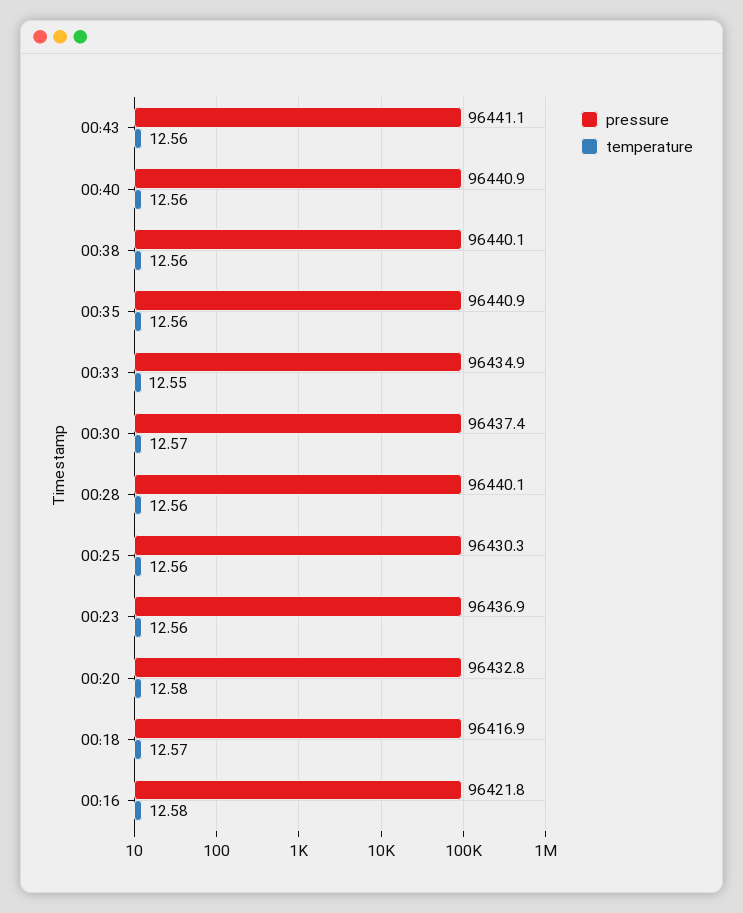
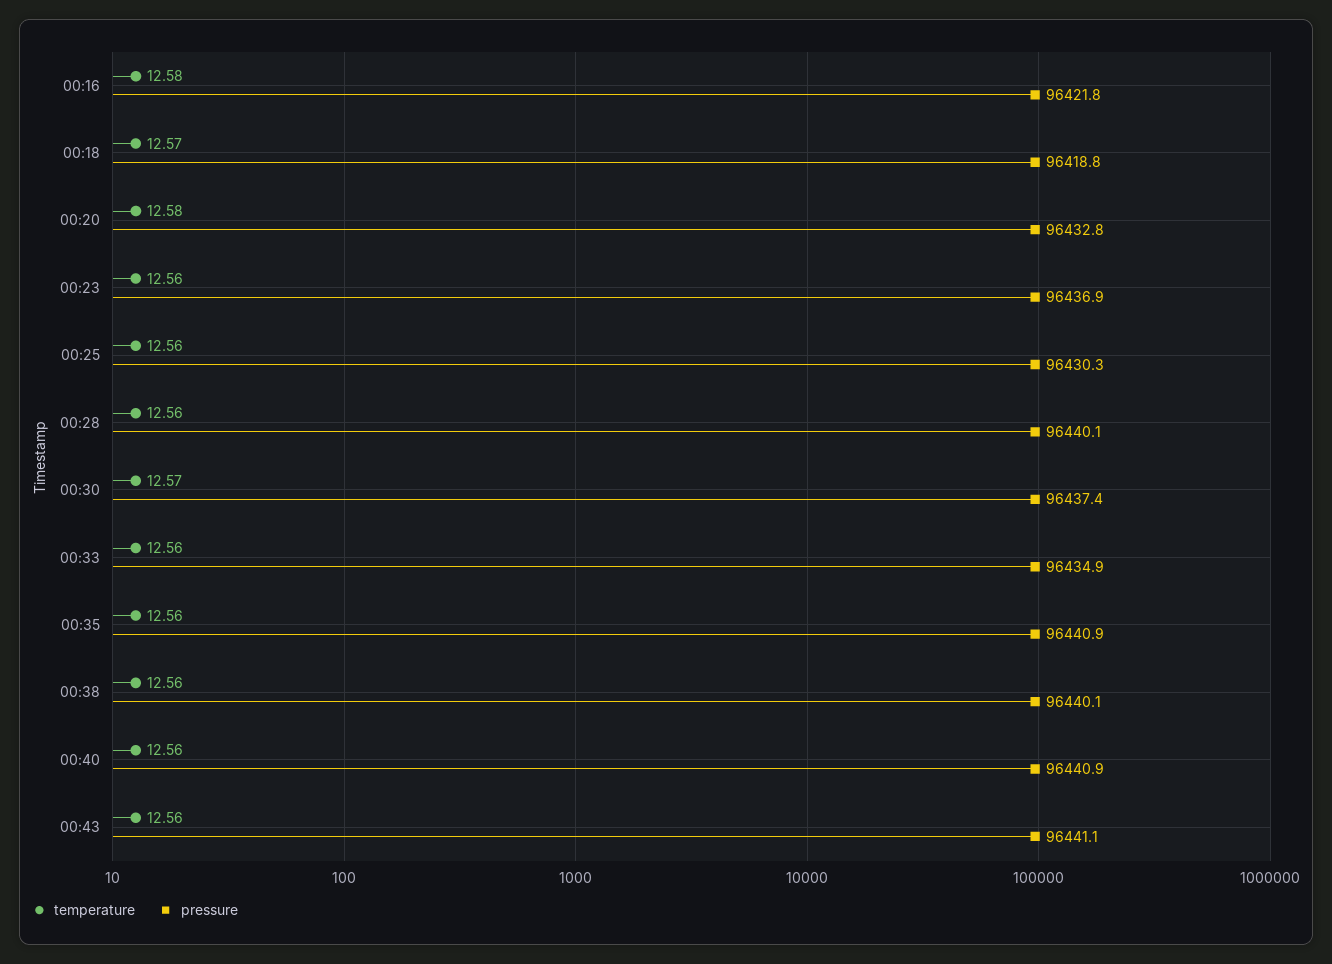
temperature, 00:33: 12.55 -> 12.56
pressure, 00:18: 96416.9 -> 96418.8

